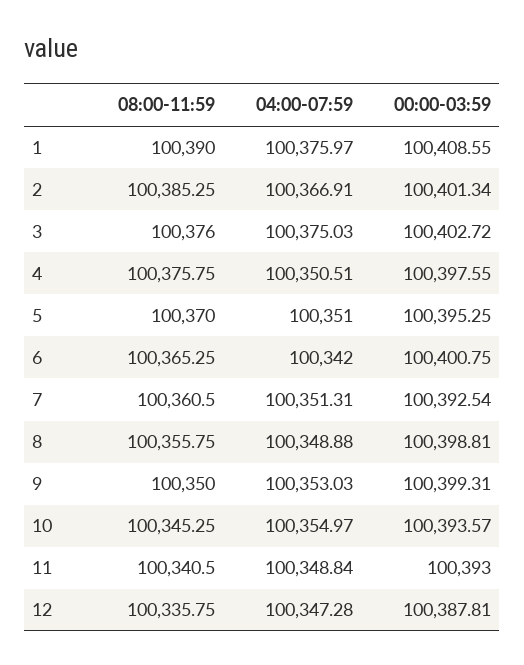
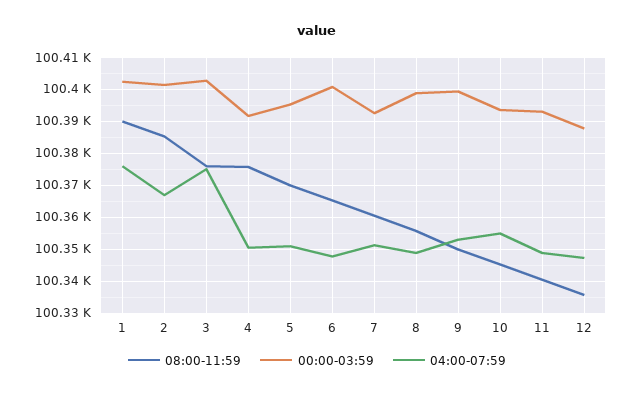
00:00-03:59, 1: 100408.55 -> 100402
00:00-03:59, 4: 100397.55 -> 100392
04:00-07:59, 6: 100342 -> 100348

